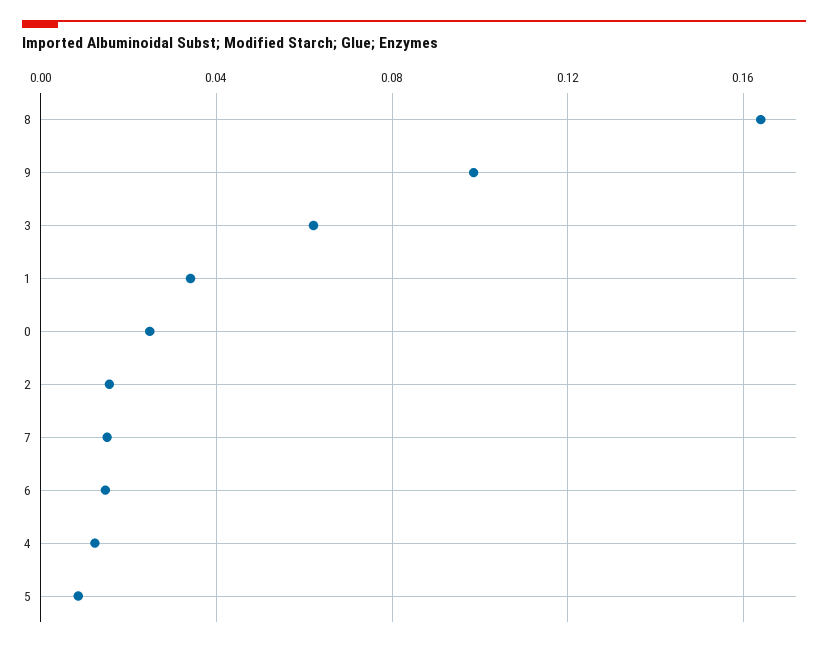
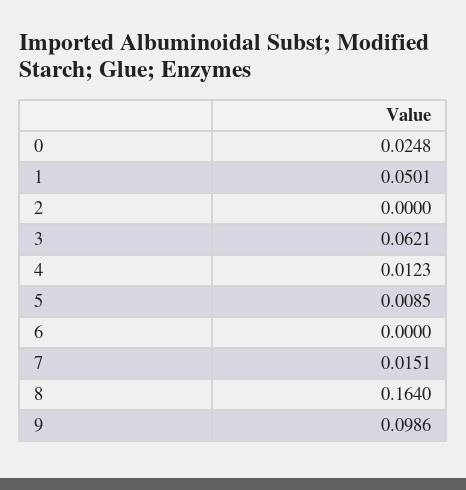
1: 0.035 -> 0.0501
2: 0.015 -> 0
6: 0.015 -> 0

